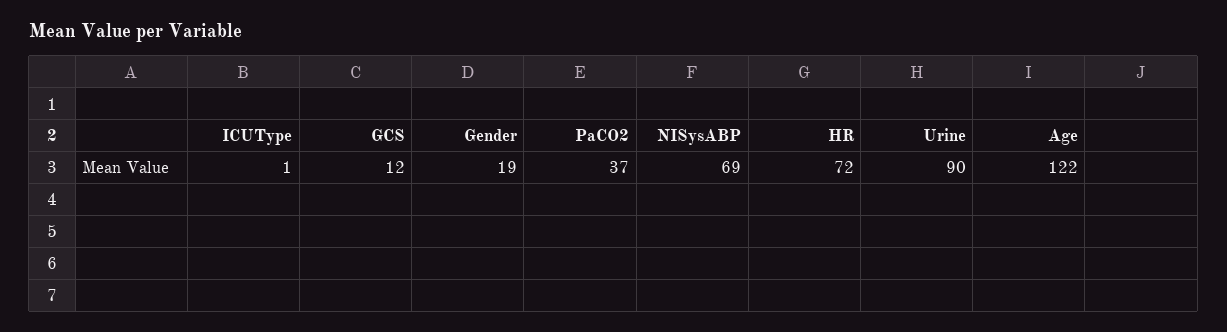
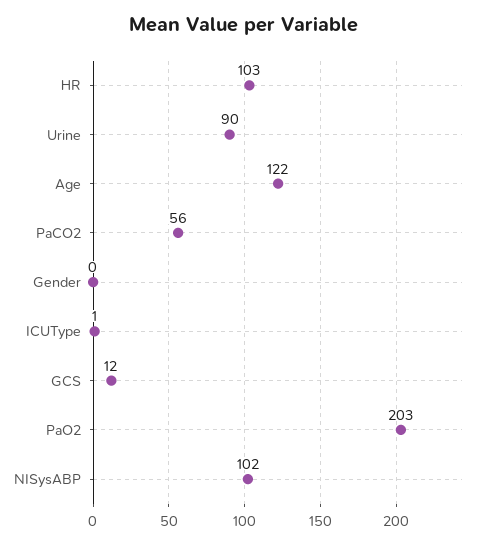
Gender: 19 -> 0
PaCO2: 37 -> 56
NISysABP: 69 -> 102
HR: 72 -> 103
PaO2: none -> 203

